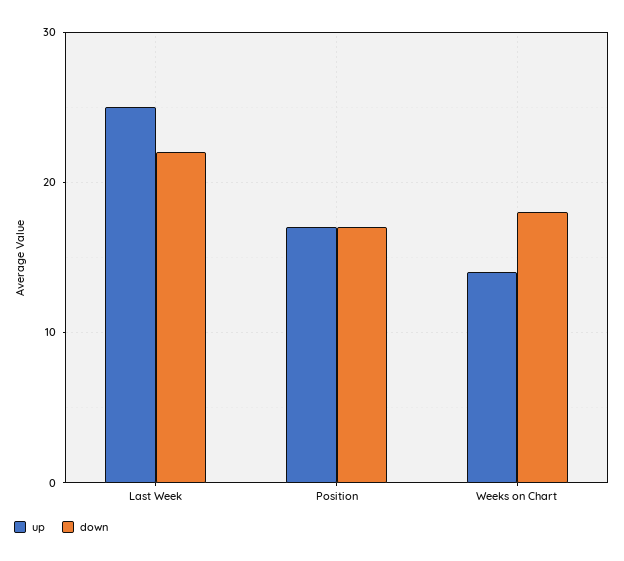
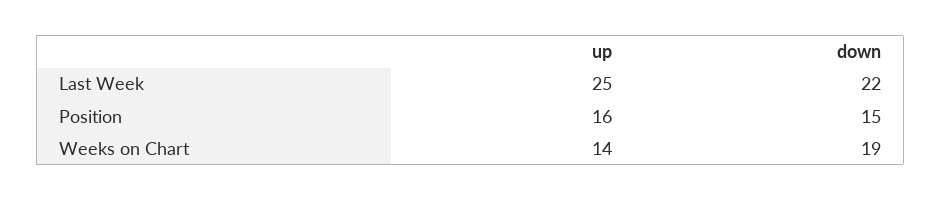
up, Position: 17 -> 16
down, Position: 17 -> 15
down, Weeks on Chart: 18 -> 19

